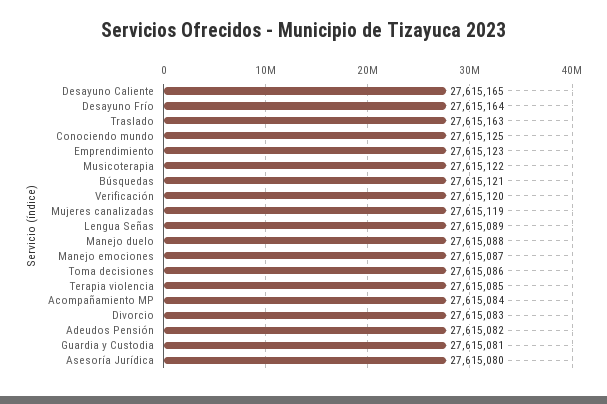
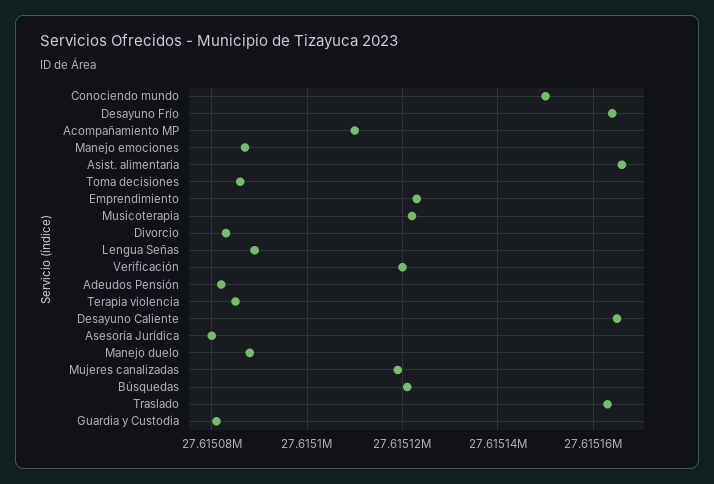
Conociendo mundo: 27615125 -> 27615150
Acompañamiento MP: 27615084 -> 27615110
Asist. alimentaria: none -> 27615165

